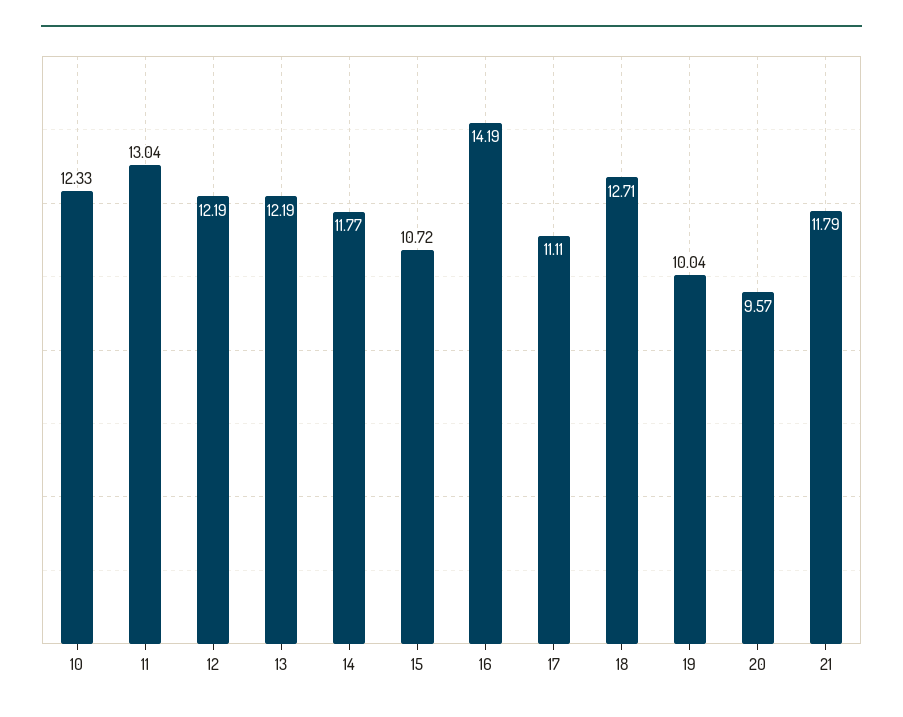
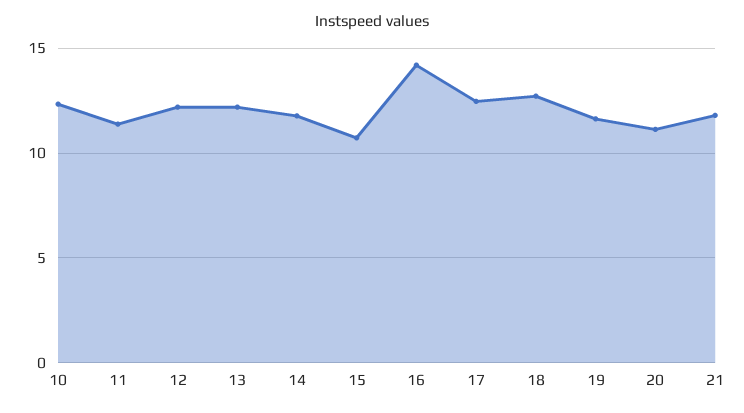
11: 13.04 -> 11.5
17: 11.11 -> 12.5
19: 10.04 -> 11.5
20: 9.57 -> 11

